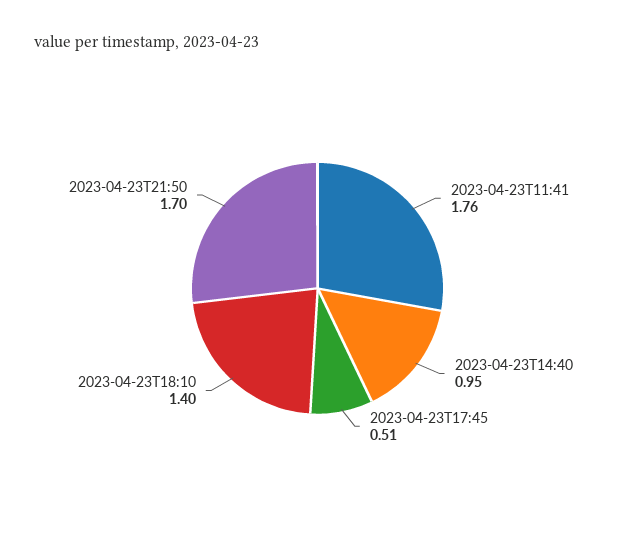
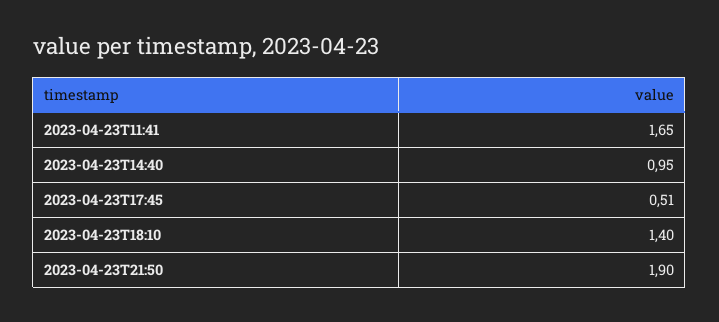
2023-04-23T11:41: 1.76 -> 1.65
2023-04-23T21:50: 1.7 -> 1.9

